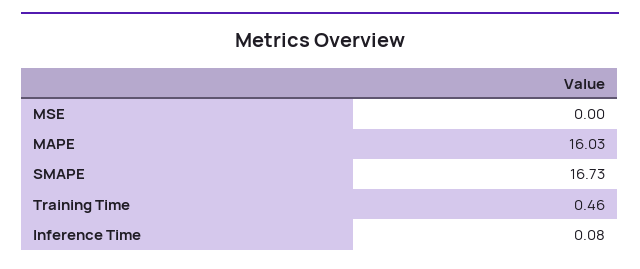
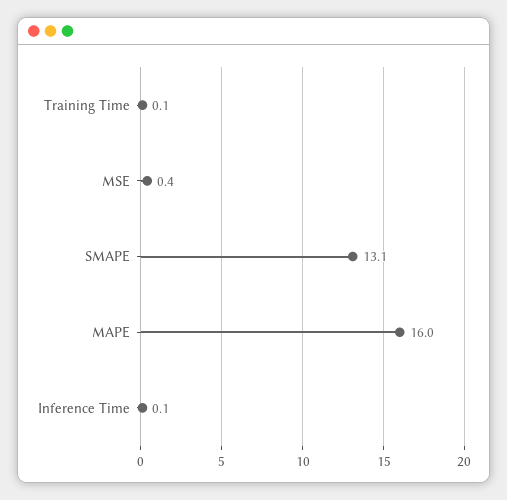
MSE: 0 -> 0.4
SMAPE: 16.73 -> 13.1
Training Time: 0.46 -> 0.1

